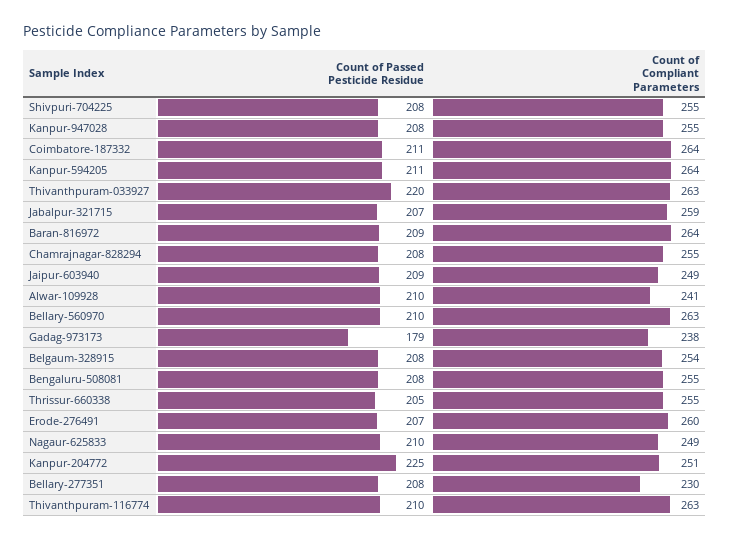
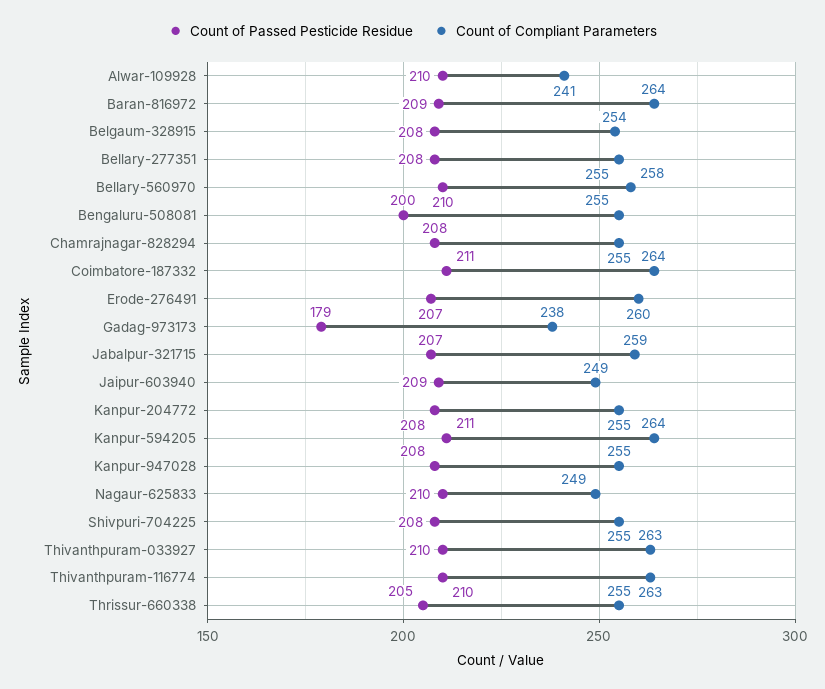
Count of Passed Pesticide Residue, Thivanthpuram-033927: 220 -> 210
Count of Compliant Parameters, Bellary-560970: 263 -> 258
Count of Passed Pesticide Residue, Bengaluru-508081: 208 -> 200
Count of Passed Pesticide Residue, Kanpur-204772: 225 -> 208
Count of Compliant Parameters, Kanpur-204772: 251 -> 255
Count of Compliant Parameters, Bellary-277351: 230 -> 255

